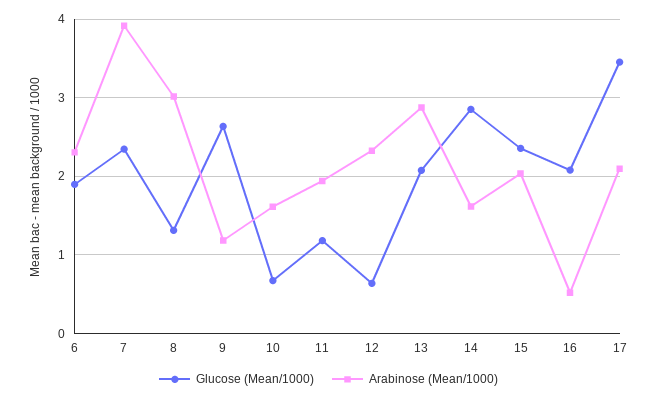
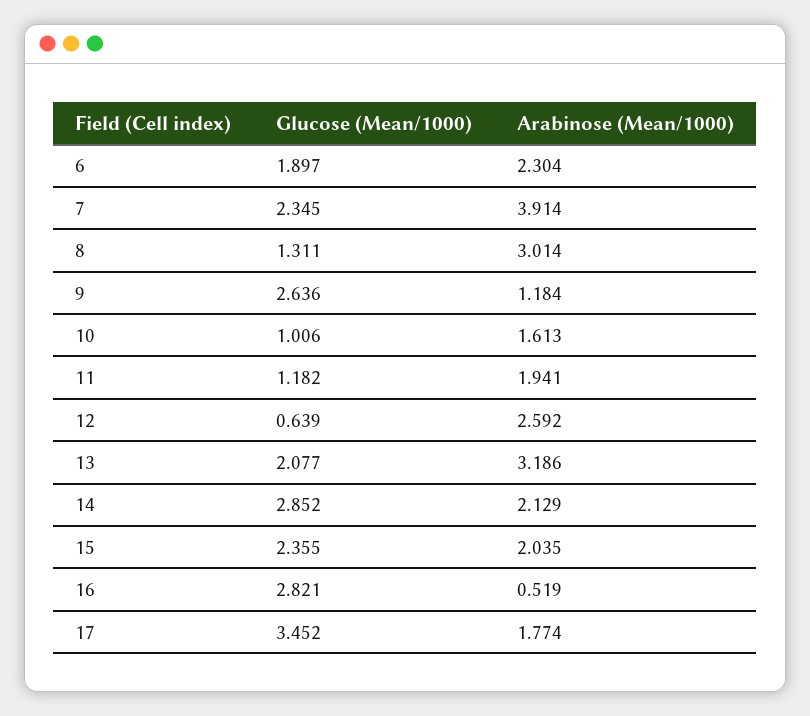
Glucose (Mean/1000), 10: 0.7 -> 1.006
Arabinose (Mean/1000), 12: 2.3 -> 2.592
Arabinose (Mean/1000), 13: 2.9 -> 3.186
Arabinose (Mean/1000), 14: 1.6 -> 2.129
Glucose (Mean/1000), 16: 2.1 -> 2.821
Arabinose (Mean/1000), 17: 2.1 -> 1.774

